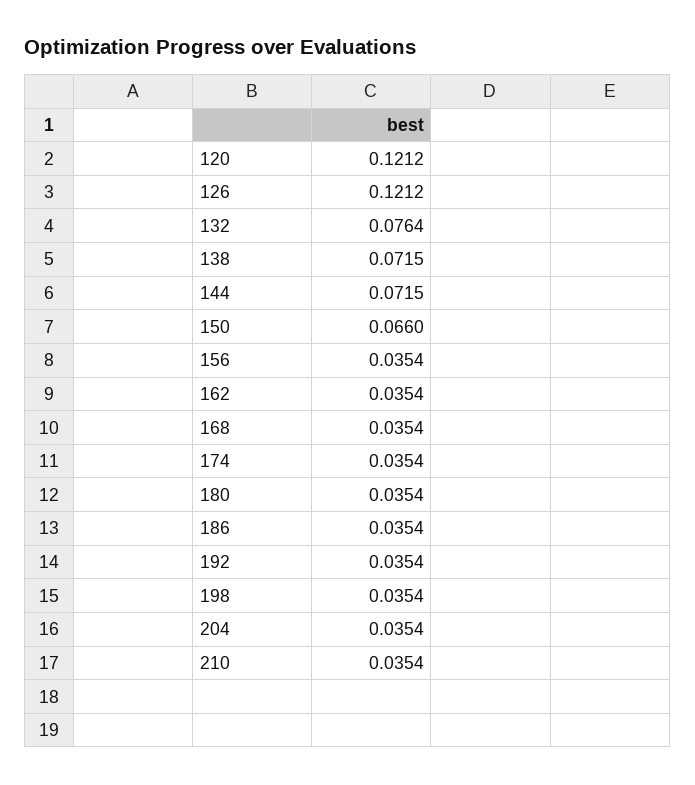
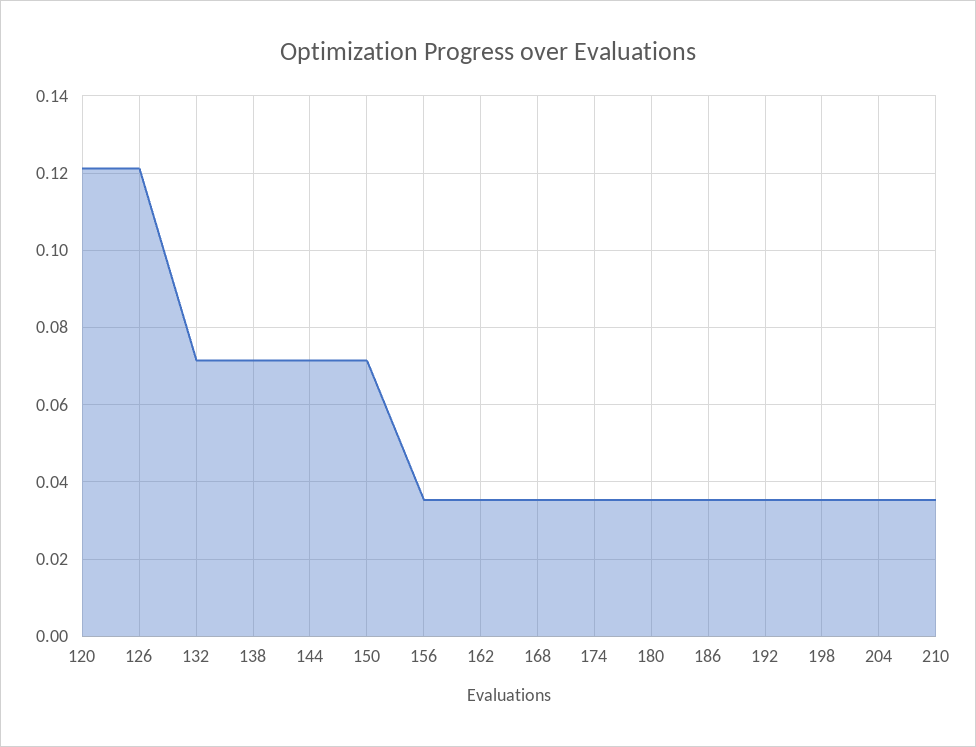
132: 0.0764 -> 0.072
150: 0.066 -> 0.072

